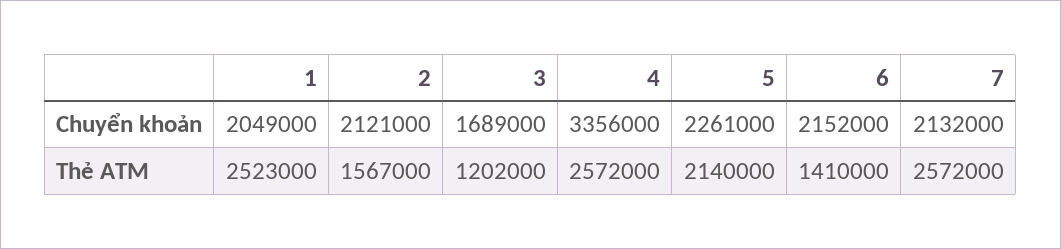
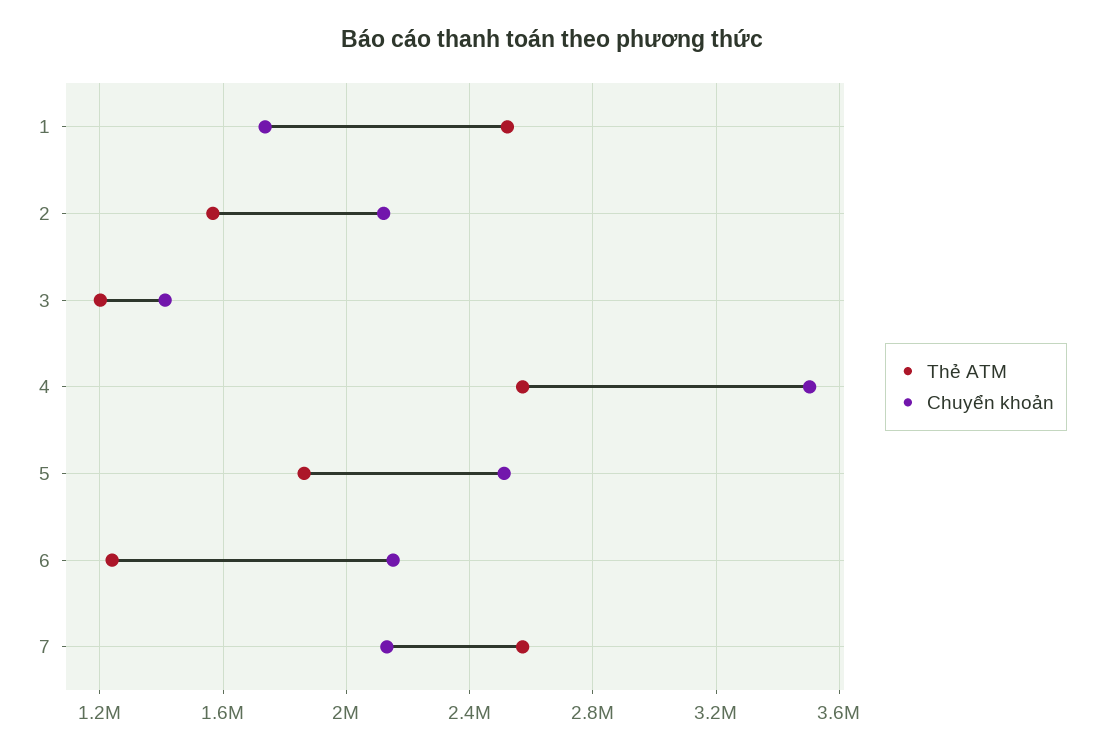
Chuyển khoản, 1: 2049000 -> 1750000
Chuyển khoản, 3: 1689000 -> 1400000
Chuyển khoản, 4: 3356000 -> 3500000
Chuyển khoản, 5: 2261000 -> 2500000
Thẻ ATM, 5: 2140000 -> 1850000
Thẻ ATM, 6: 1410000 -> 1250000

